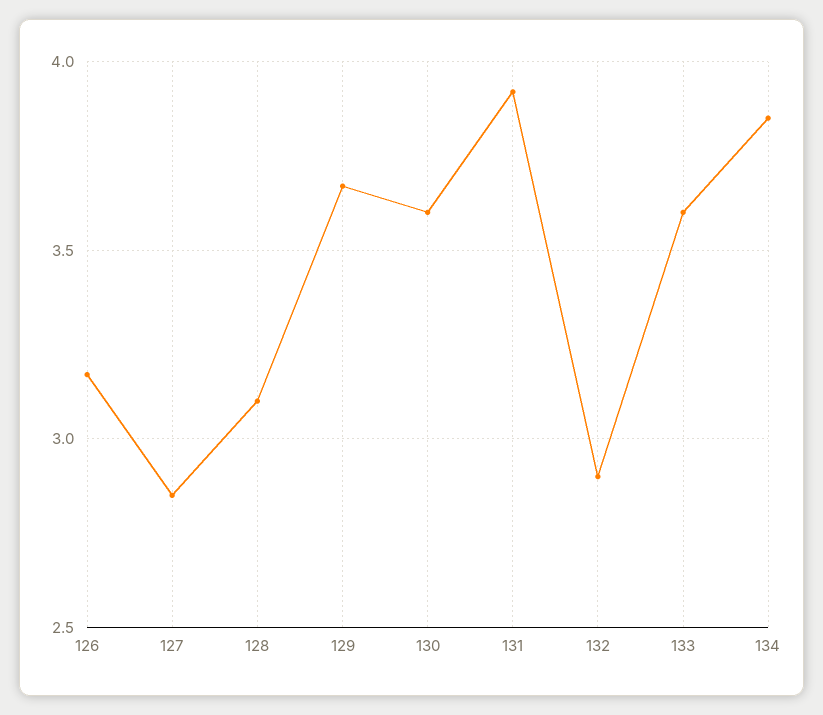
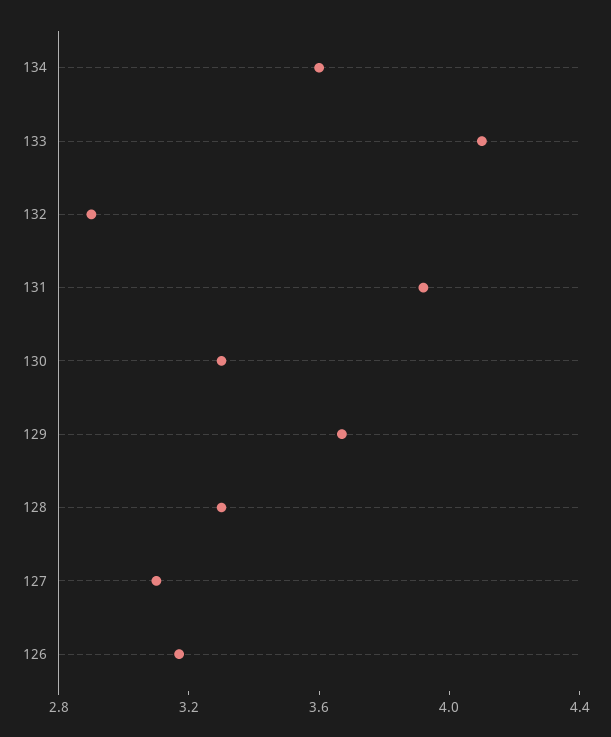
127: 2.85 -> 3.1
128: 3.1 -> 3.3
130: 3.6 -> 3.3
133: 3.6 -> 4.1
134: 3.85 -> 3.6

